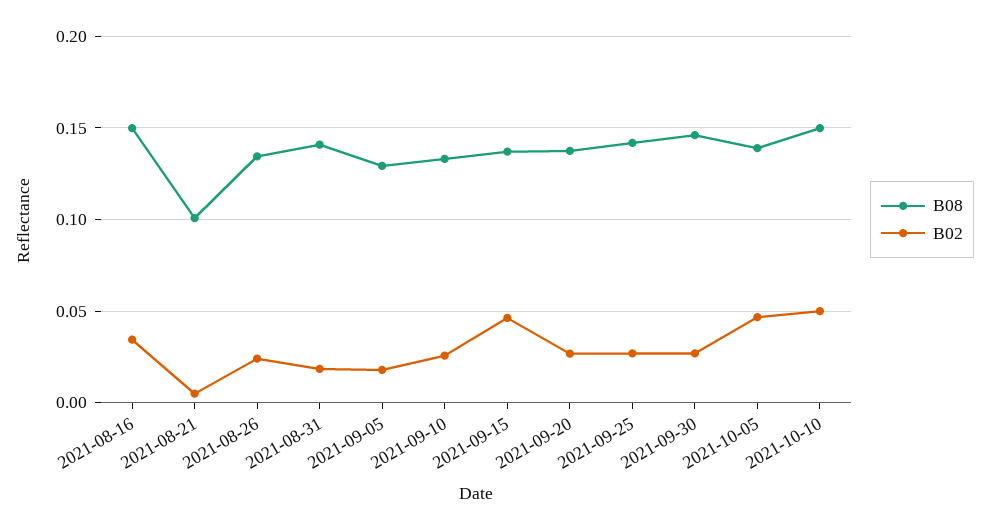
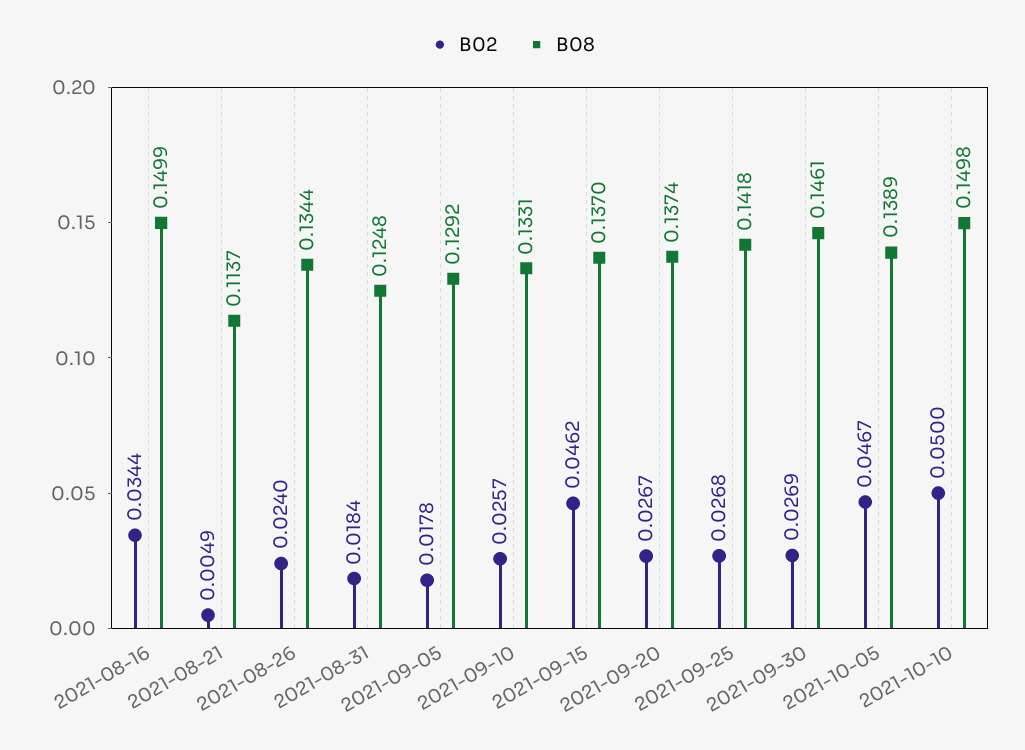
B08, 2021-08-21: 0.1 -> 0.1137
B08, 2021-08-31: 0.14 -> 0.1248

